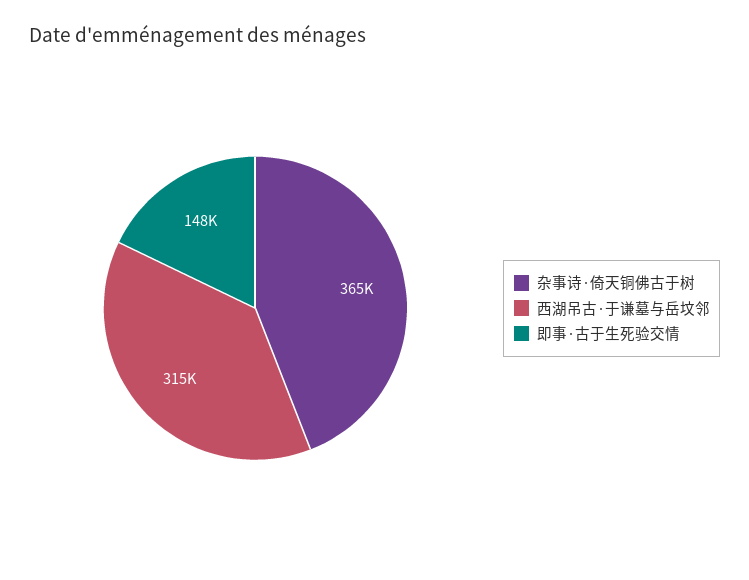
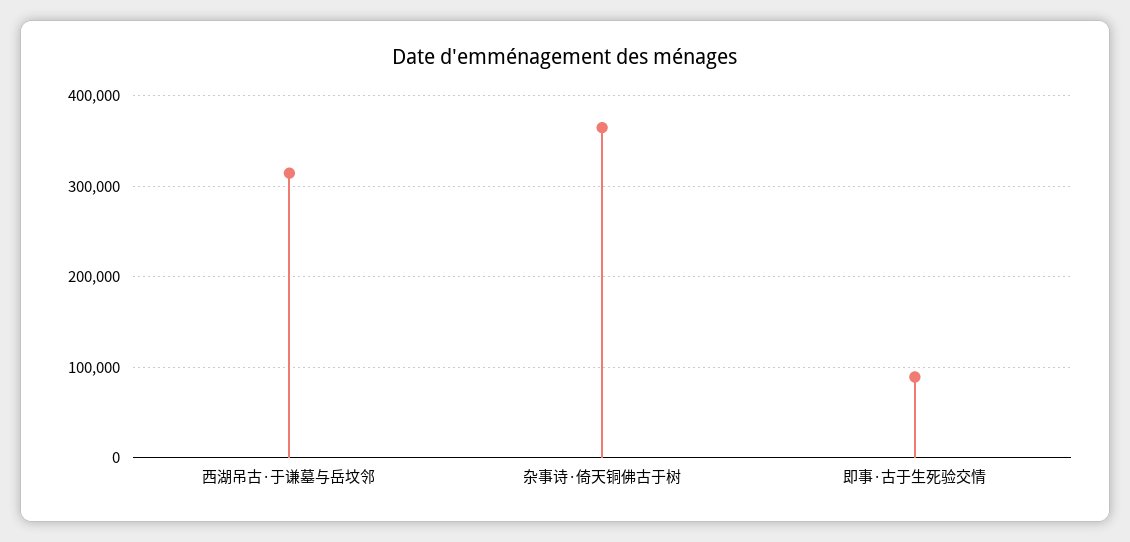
即事·古于生死验交情: 148000 -> 90000

